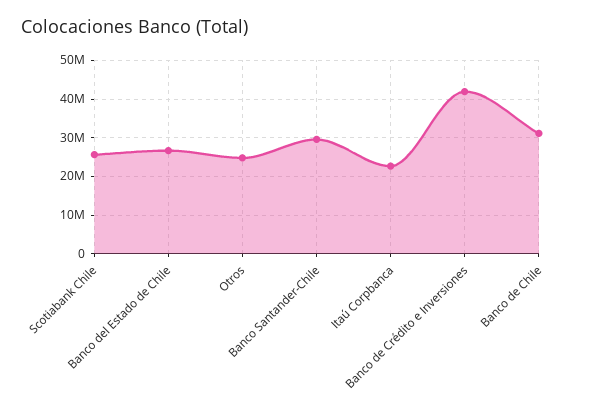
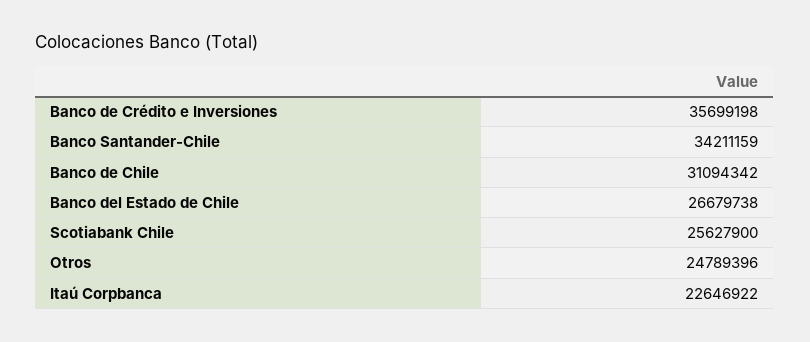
Banco Santander-Chile: 30000000 -> 34211159
Banco de Crédito e Inversiones: 42000000 -> 35699198

